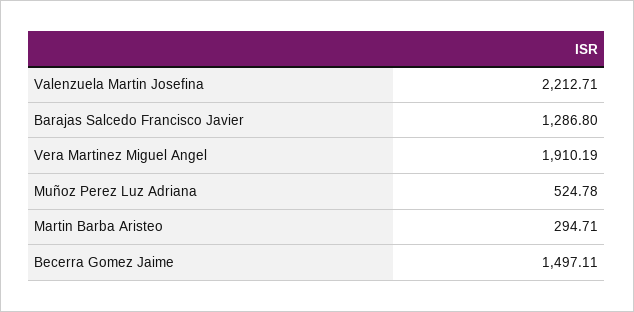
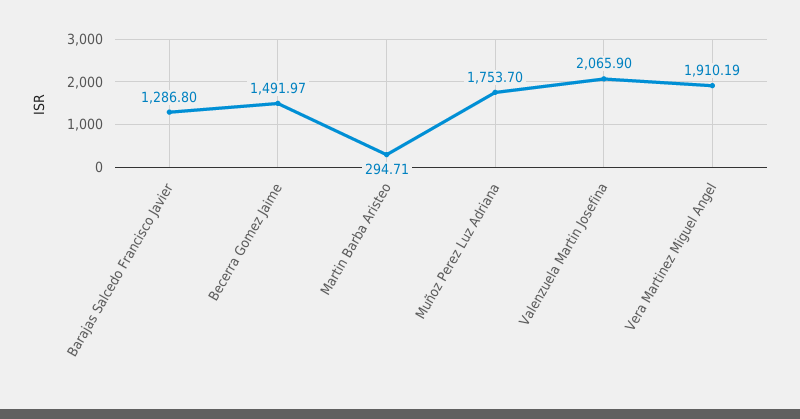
Valenzuela Martin Josefina: 2212.71 -> 2065.9
Muñoz Perez Luz Adriana: 524.78 -> 1753.7
Becerra Gomez Jaime: 1497.11 -> 1491.97

